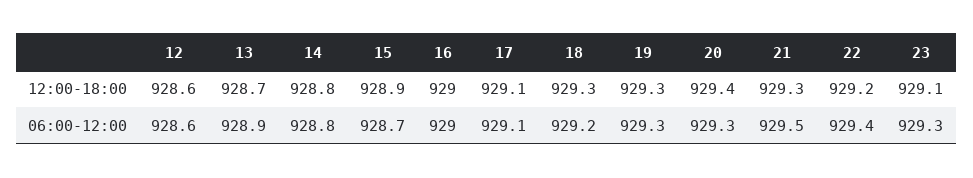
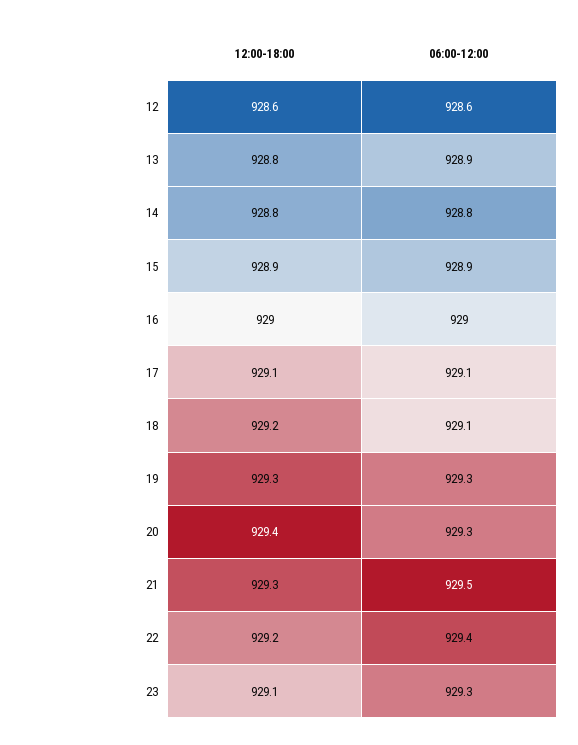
13, 12:00-18:00: 928.7 -> 928.8
18, 12:00-18:00: 929.3 -> 929.2
15, 06:00-12:00: 928.7 -> 928.9
18, 06:00-12:00: 929.2 -> 929.1

